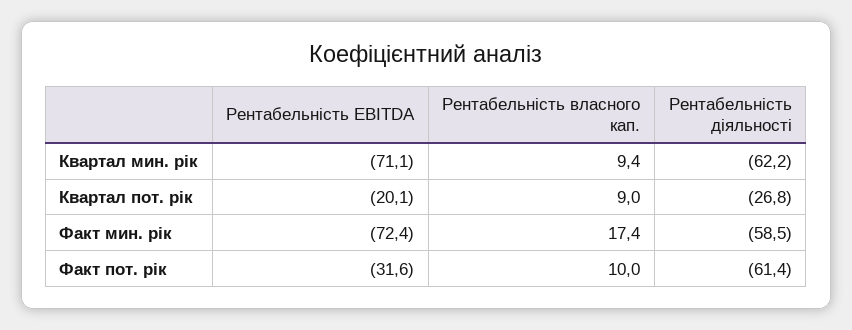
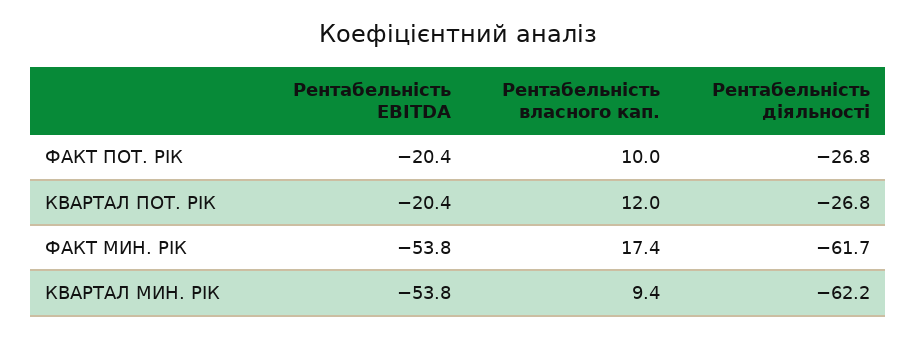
Рентабельність EBITDA, Квартал мин. рік: -71.1 -> -53.8
Рентабельність EBITDA, Квартал пот. рік: -20.1 -> -20.4
Рентабельність власного кап., Квартал пот. рік: 9 -> 12
Рентабельність EBITDA, Факт мин. рік: -72.4 -> -53.8
Рентабельність діяльності, Факт мин. рік: -58.5 -> -61.7
Рентабельність EBITDA, Факт пот. рік: -31.6 -> -20.4
Рентабельність діяльності, Факт пот. рік: -61.4 -> -26.8

